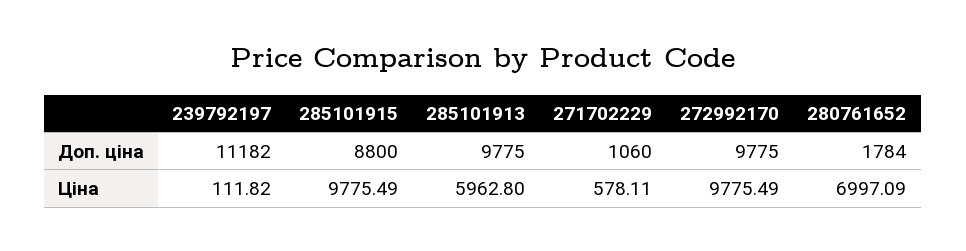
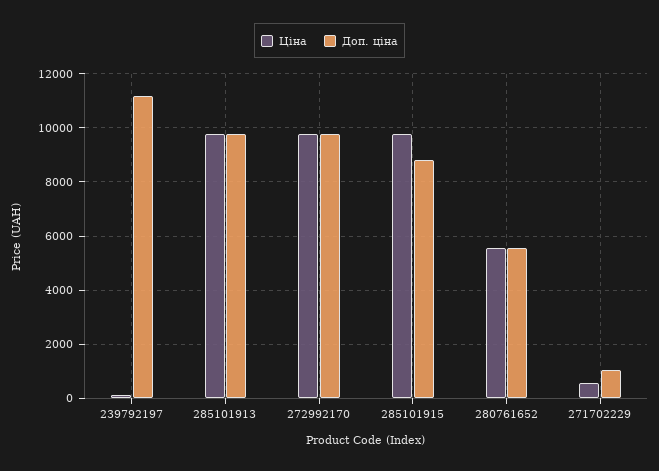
Доп. ціна, 280761652: 1784 -> 5500
Ціна, 285101913: 5962.8 -> 9750
Ціна, 280761652: 6997.09 -> 5500

